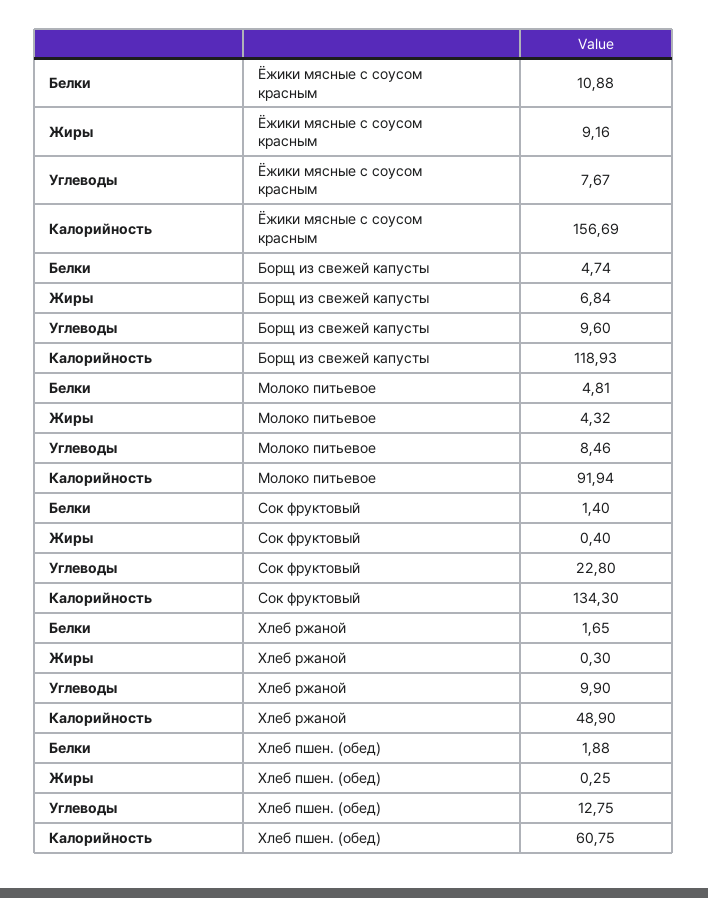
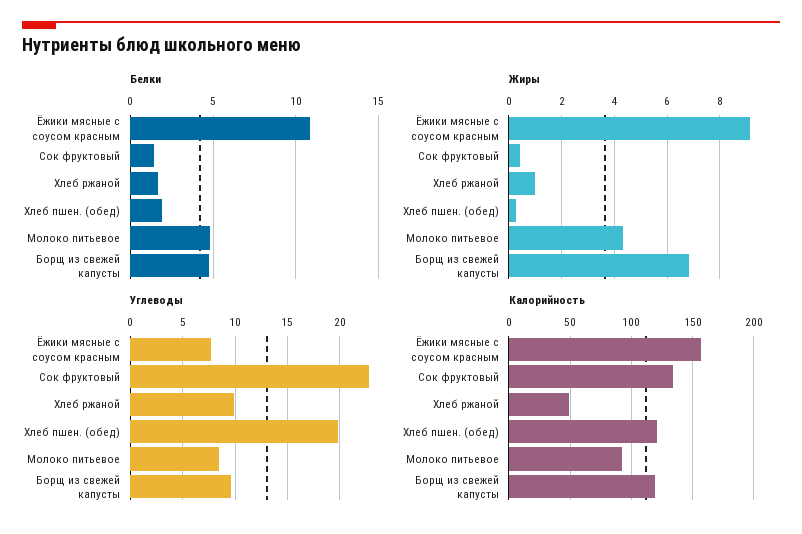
Жиры, Хлеб ржаной: 0.3 -> 1
Углеводы, Хлеб пшен. (обед): 12.75 -> 20
Калорийность, Хлеб пшен. (обед): 60.75 -> 120

